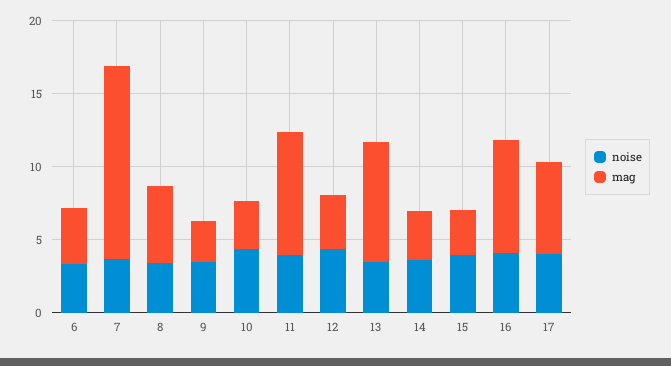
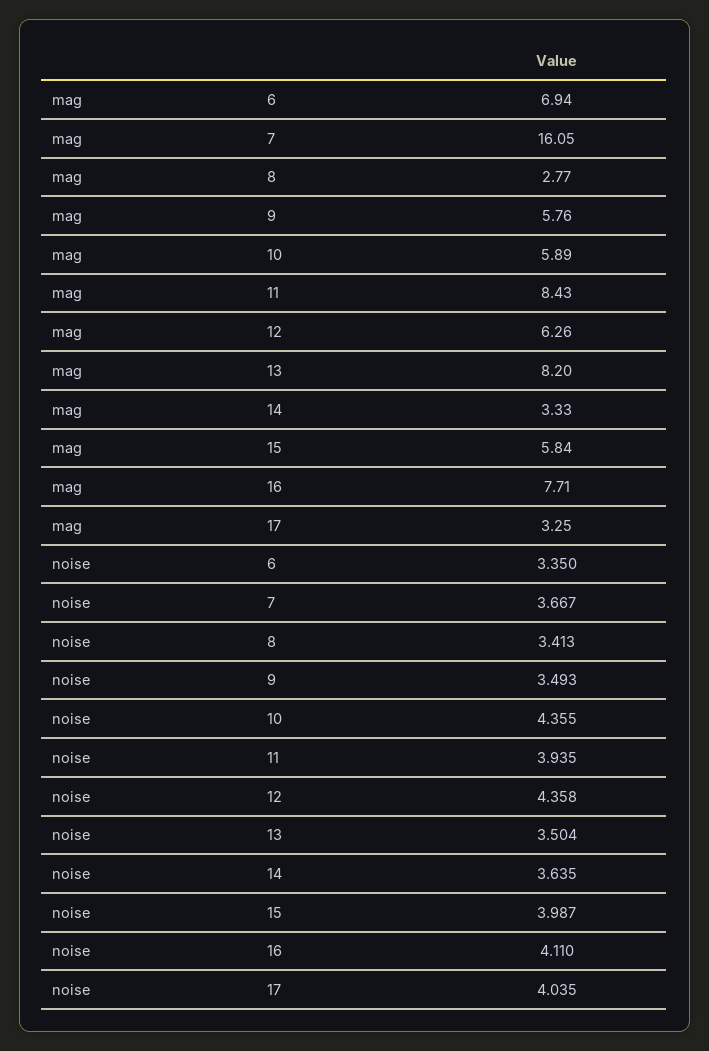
mag, 6: 4 -> 6.94
mag, 7: 13 -> 16.05
mag, 8: 5 -> 2.77
mag, 9: 3 -> 5.76
mag, 10: 3 -> 5.89
mag, 12: 4 -> 6.26
mag, 15: 3 -> 5.84
mag, 17: 6 -> 3.25

